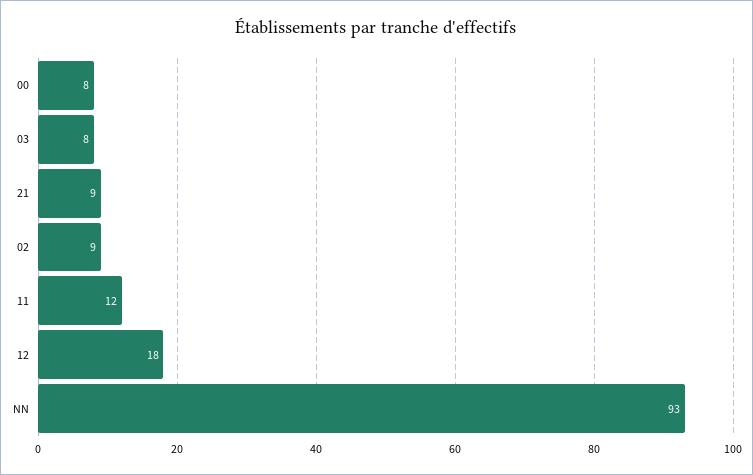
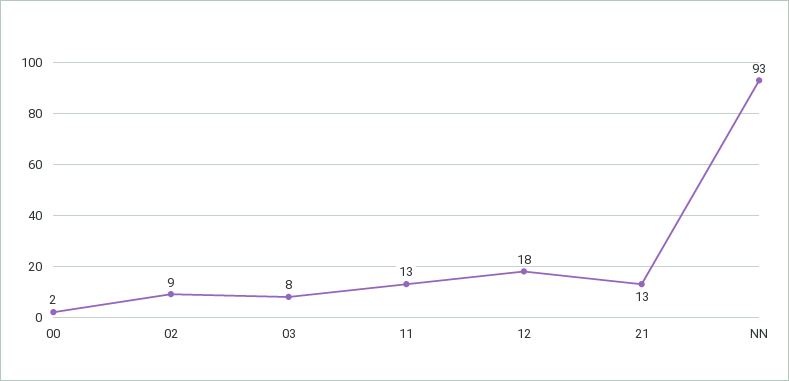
00: 8 -> 2
21: 9 -> 13
11: 12 -> 13

